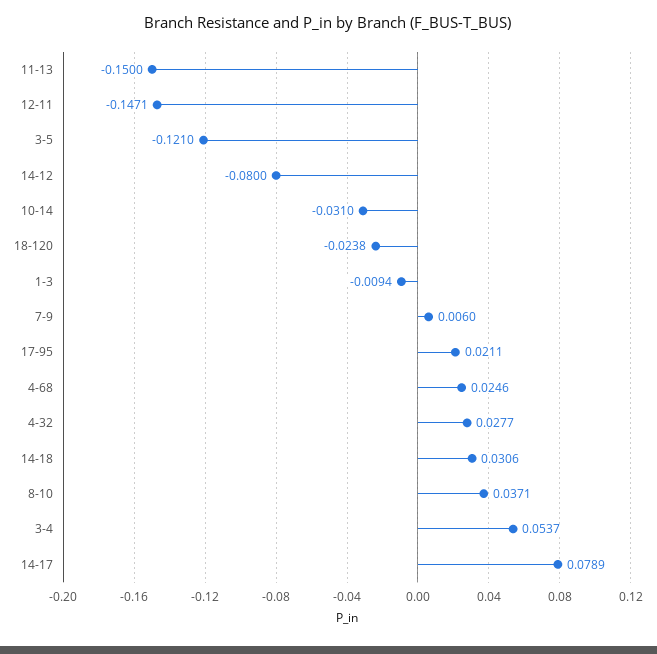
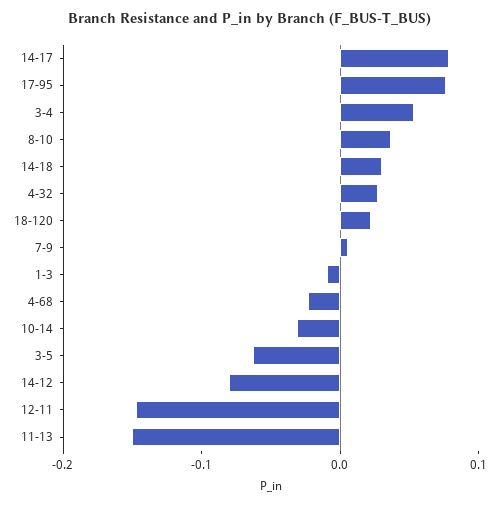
3-5: -0.121 -> -0.06
18-120: -0.0238 -> 0.02
17-95: 0.0211 -> 0.08
4-68: 0.0246 -> -0.02

